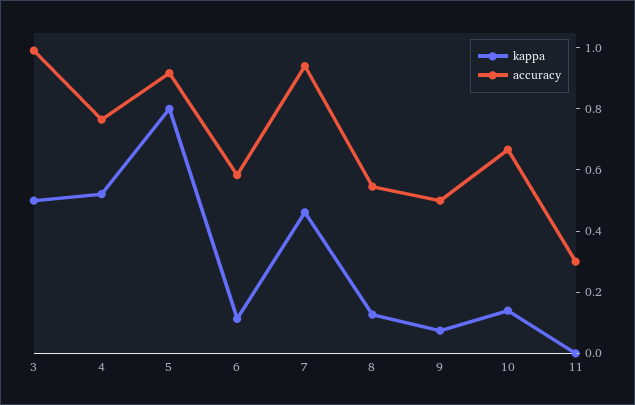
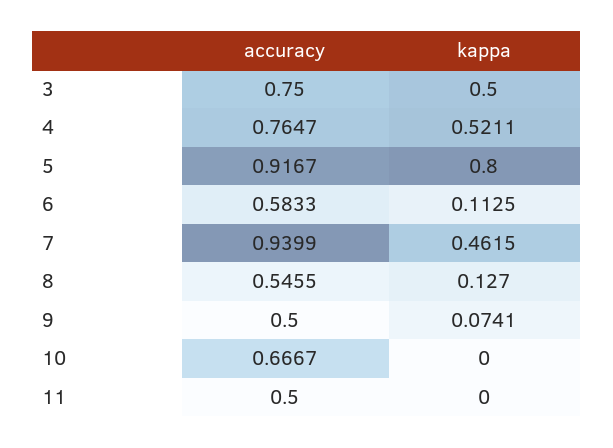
accuracy, 3: 1 -> 0.75
kappa, 10: 0.15 -> 0
accuracy, 11: 0.3 -> 0.5

